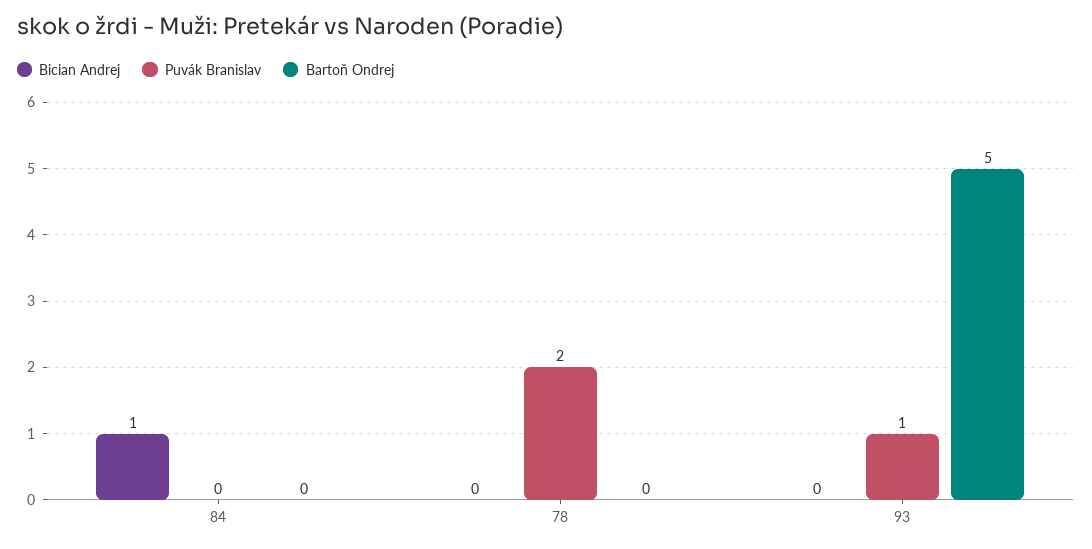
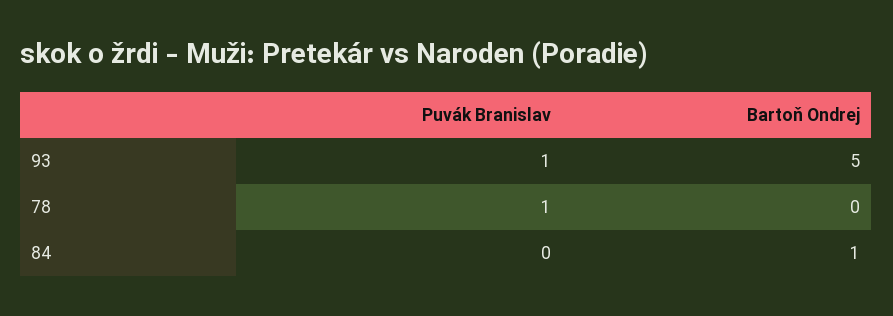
Bician Andrej, 84: 1 -> none
Bartoň Ondrej, 84: 0 -> 1
Bician Andrej, 78: 0 -> none
Puvák Branislav, 78: 2 -> 1
Bician Andrej, 93: 0 -> none

